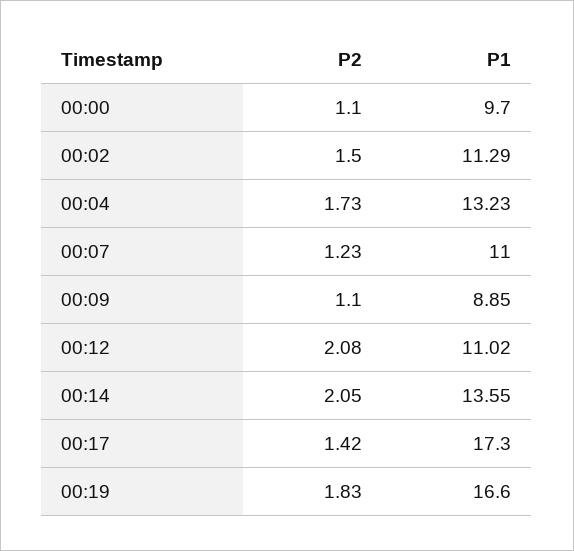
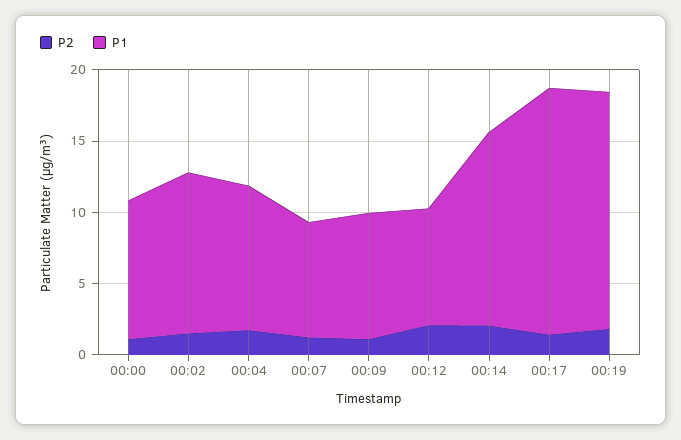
P1, 00:04: 13.23 -> 10
P1, 00:07: 11 -> 8
P1, 00:12: 11.02 -> 8

